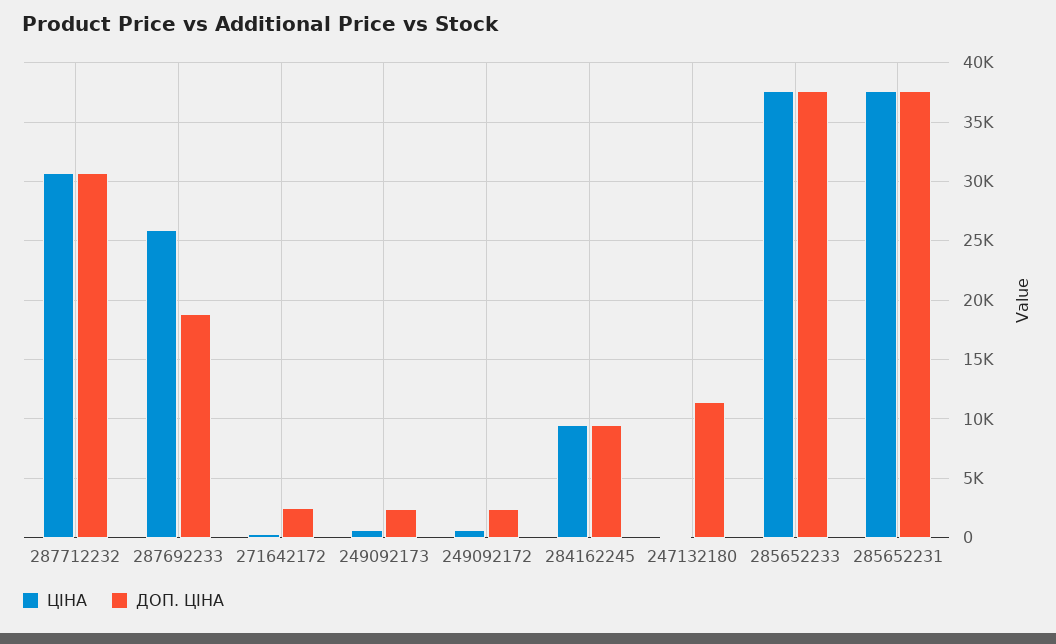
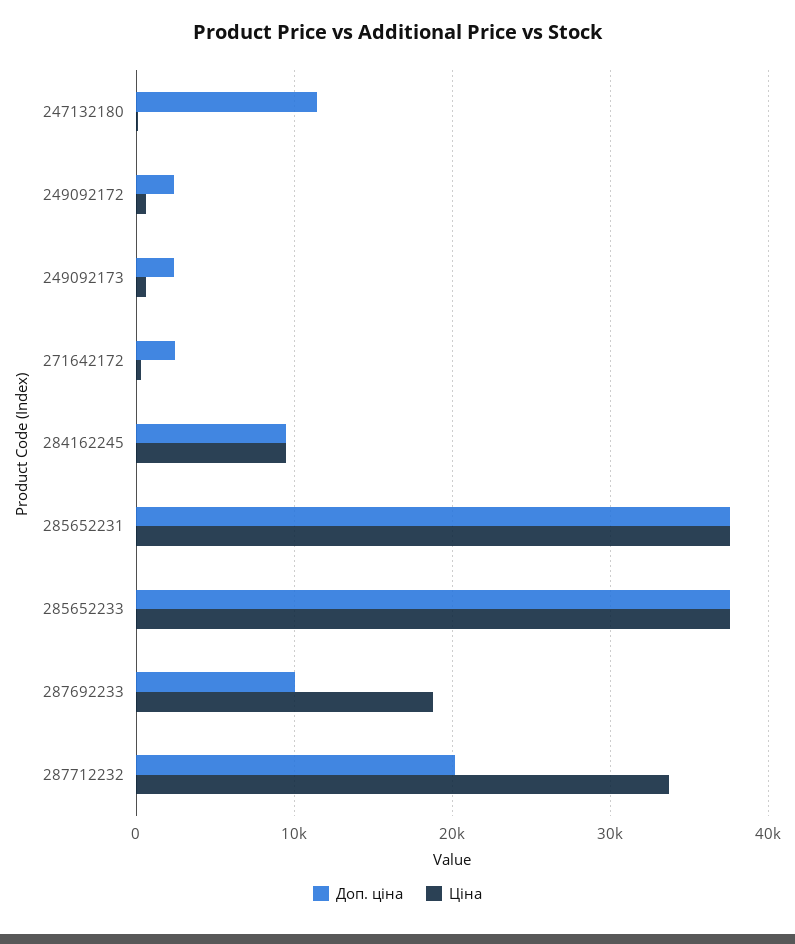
ЦІНА, 287712232: 31000 -> 34000
ДОП. ЦІНА, 287712232: 31000 -> 20000
ЦІНА, 287692233: 26000 -> 19000
ДОП. ЦІНА, 287692233: 19000 -> 10000

